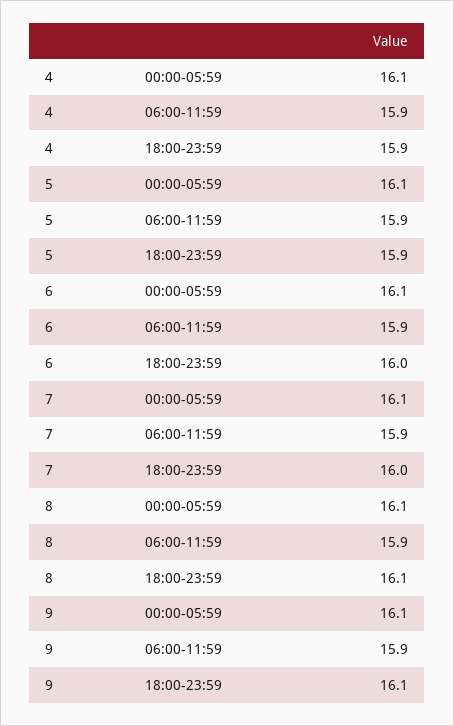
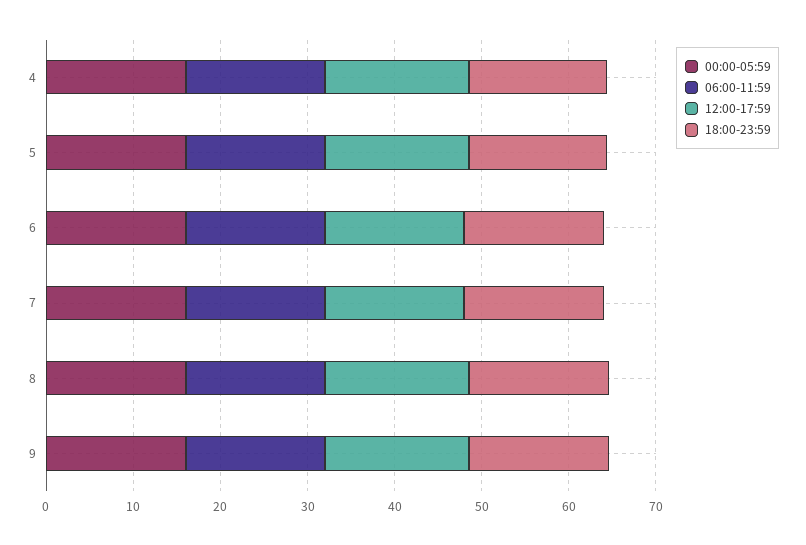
12:00-17:59, 4: none -> 16
12:00-17:59, 5: none -> 16
12:00-17:59, 6: none -> 16
12:00-17:59, 7: none -> 16
12:00-17:59, 8: none -> 16
12:00-17:59, 9: none -> 16

